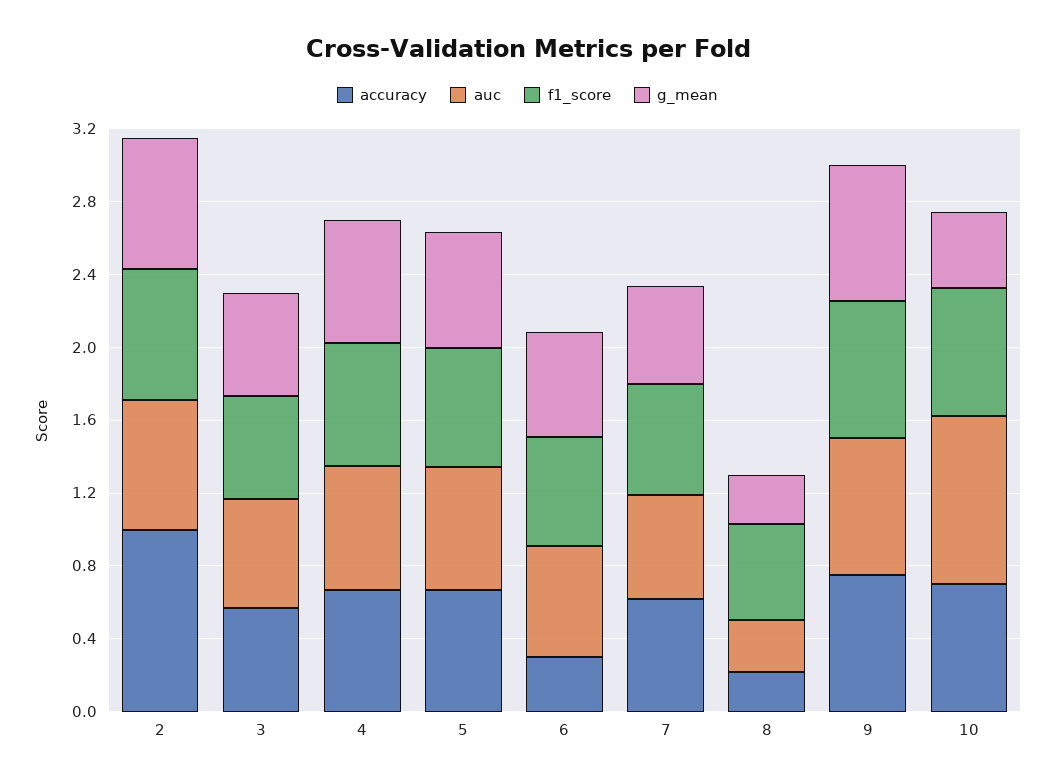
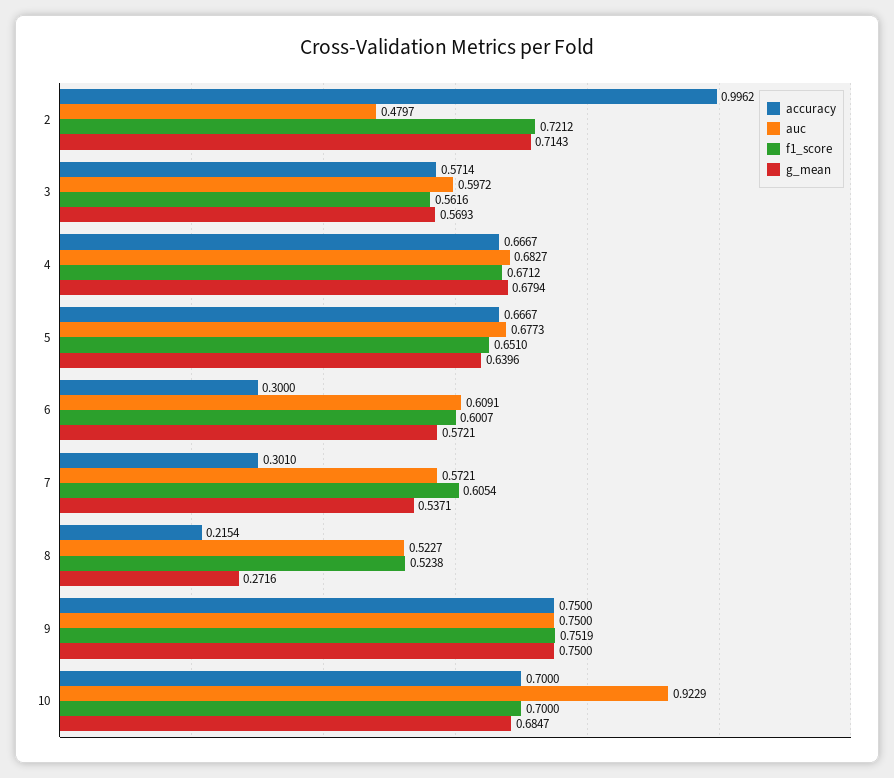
auc, 2: 0.7 -> 0.4797
accuracy, 7: 0.6 -> 0.301
auc, 8: 0.3 -> 0.5227
g_mean, 10: 0.4 -> 0.6847

